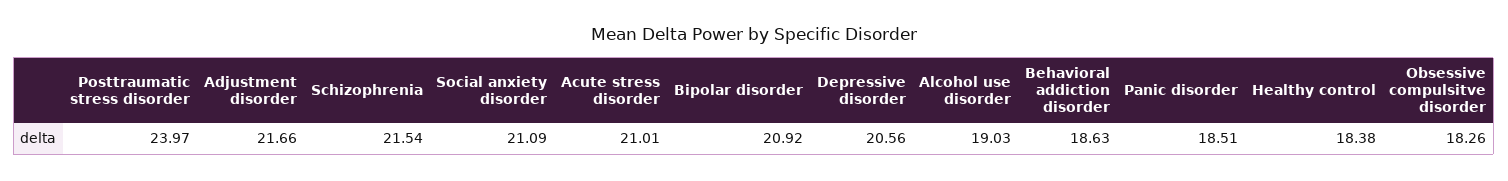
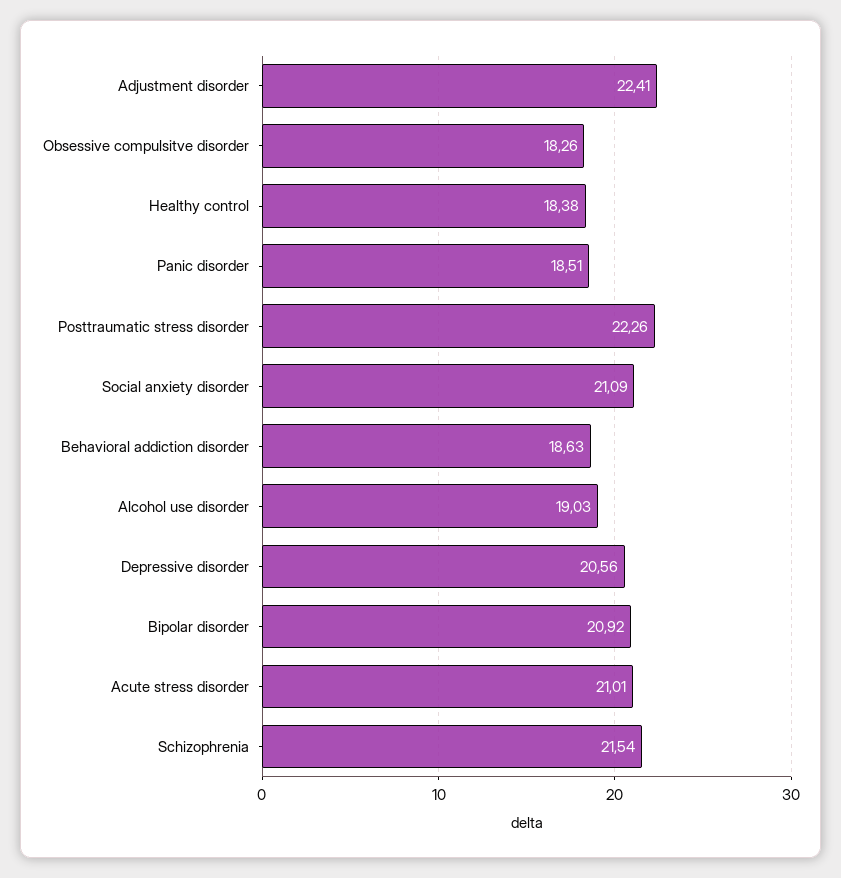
Posttraumatic stress disorder: 23.97 -> 22.26
Adjustment disorder: 21.66 -> 22.41

